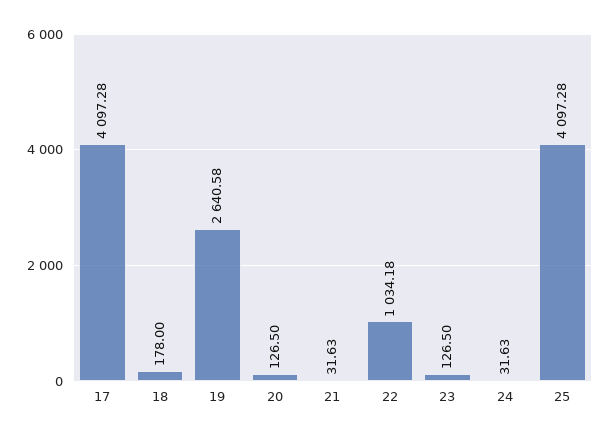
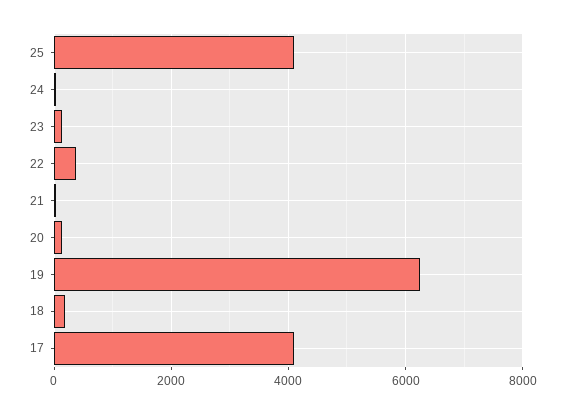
19: 2640.58 -> 6200
22: 1034.18 -> 400

